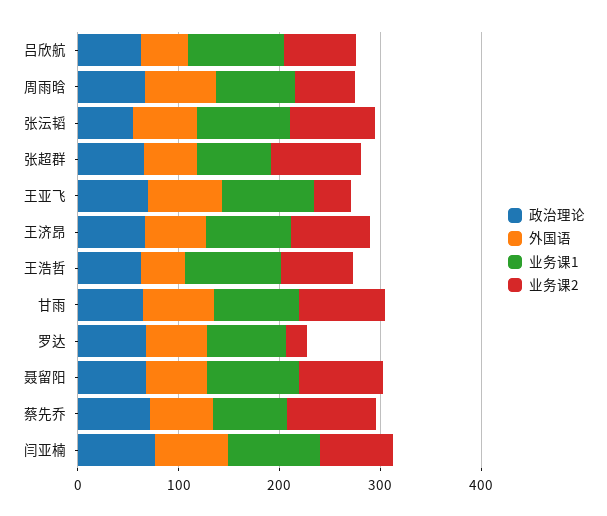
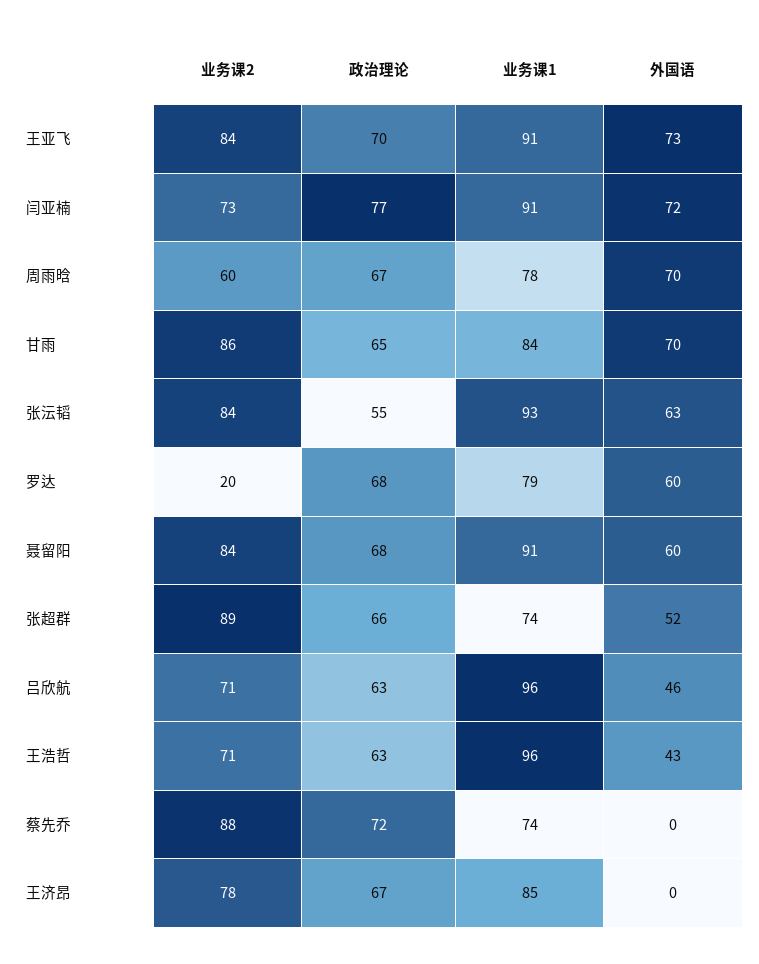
业务课2, 王亚飞: 40 -> 84
外国语, 王济昂: 60 -> 0
外国语, 蔡先乔: 60 -> 0

